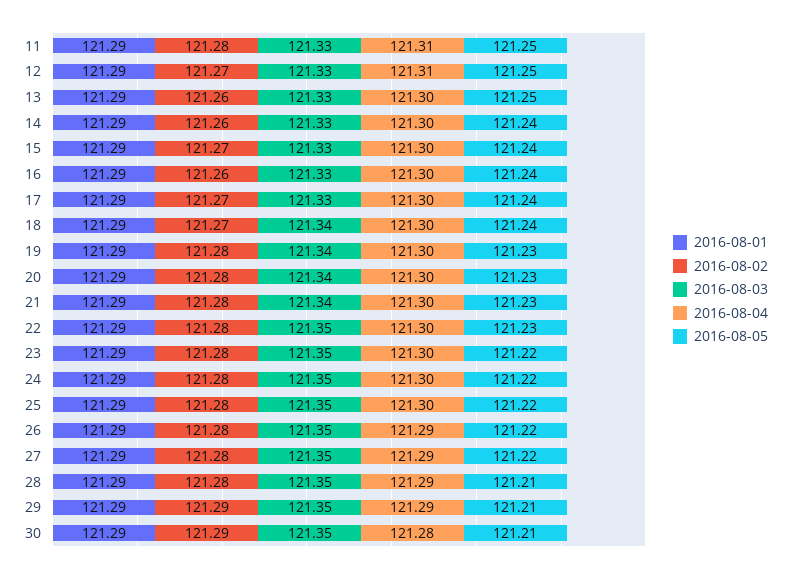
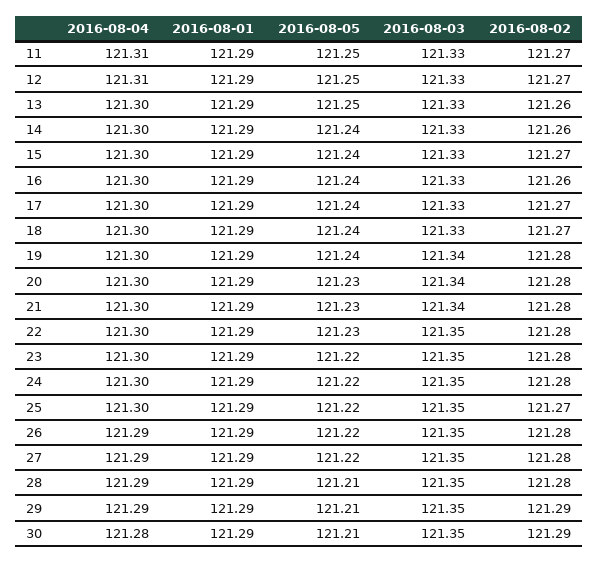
2016-08-02, 11: 121.28 -> 121.27
2016-08-03, 18: 121.34 -> 121.33
2016-08-05, 19: 121.23 -> 121.24
2016-08-02, 25: 121.28 -> 121.27

